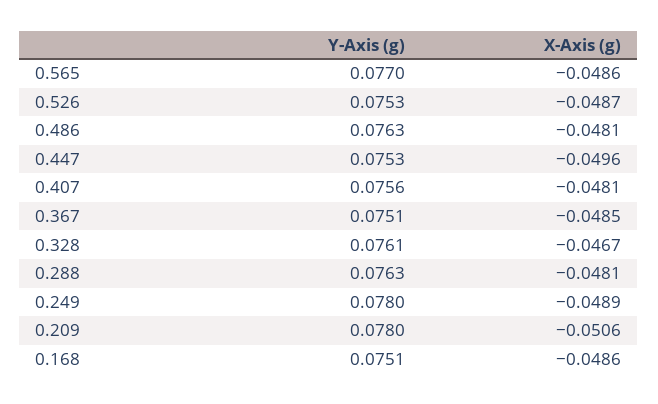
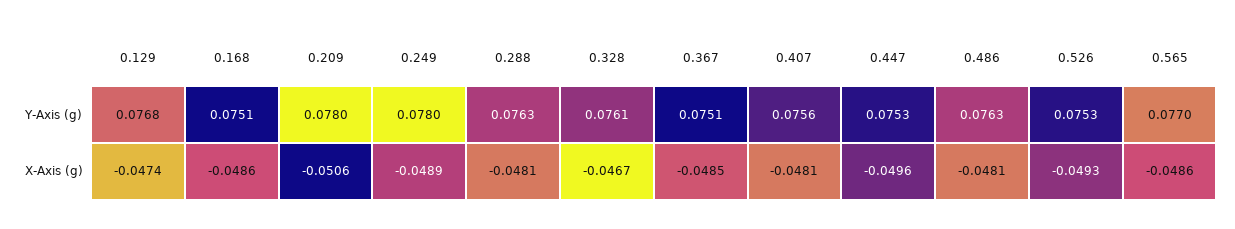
X-Axis (g), 0.526: -0.0487 -> -0.0493
Y-Axis (g), 0.129: none -> 0.0768
X-Axis (g), 0.129: none -> -0.0474

